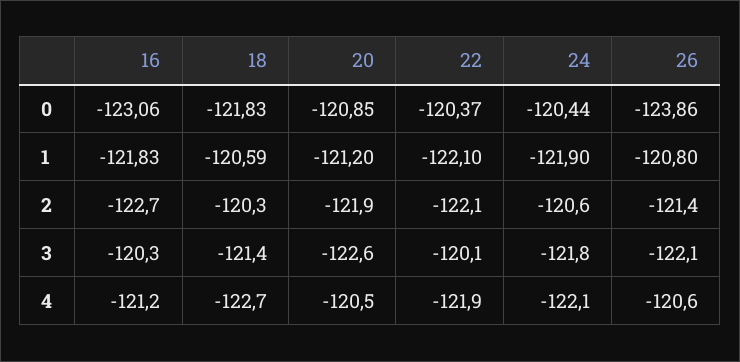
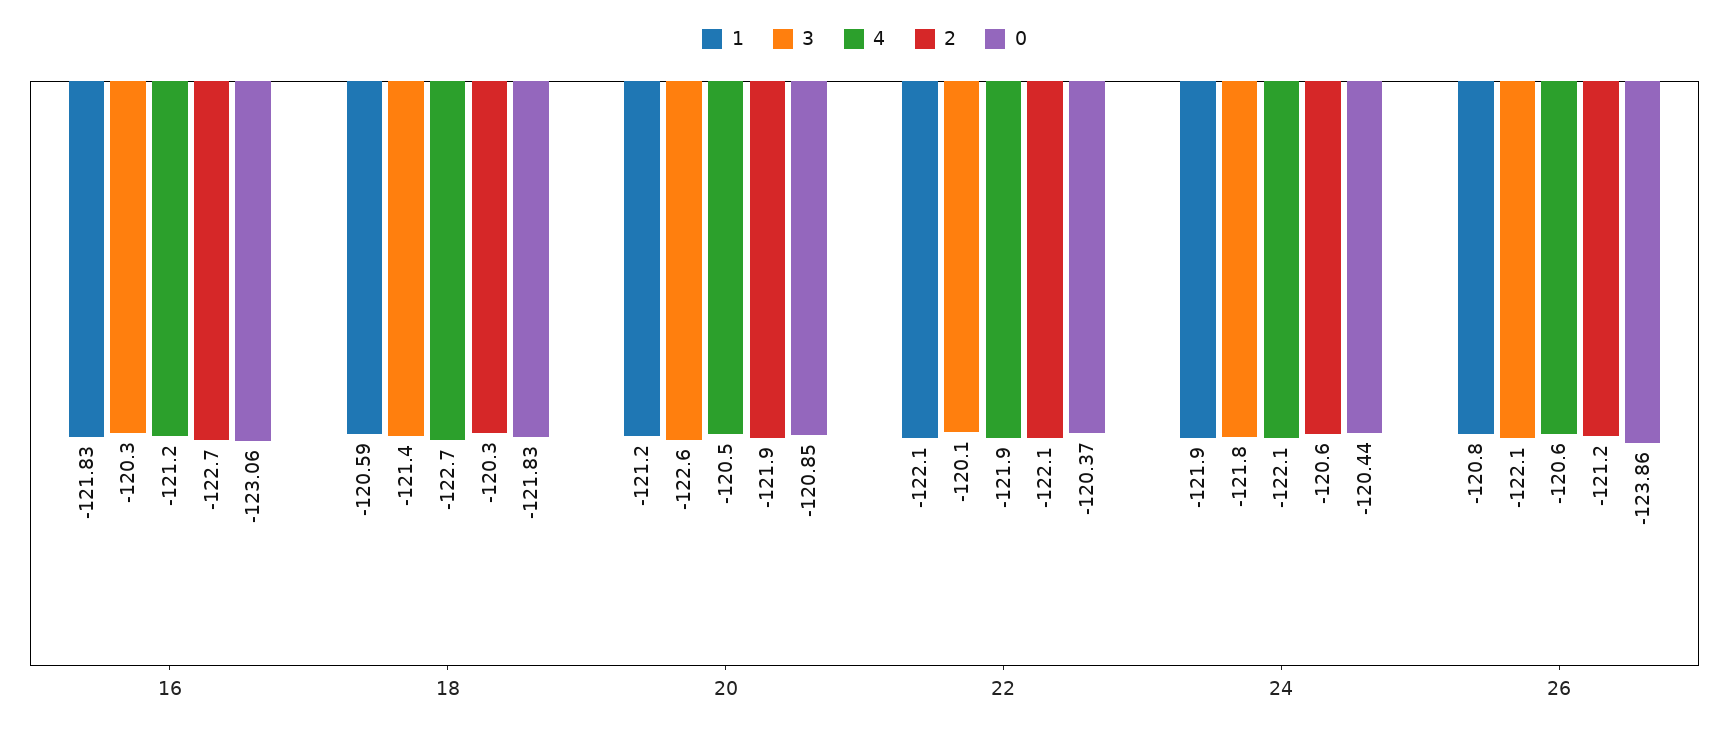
2, 26: -121.4 -> -121.2

